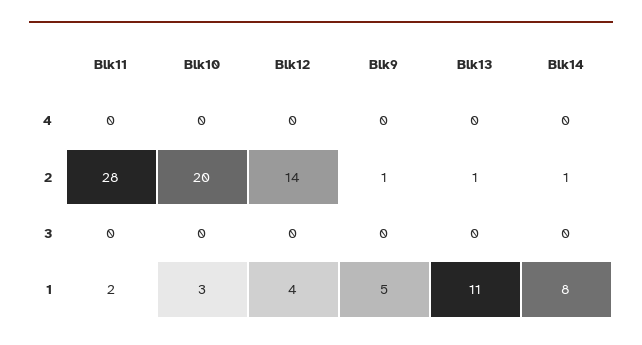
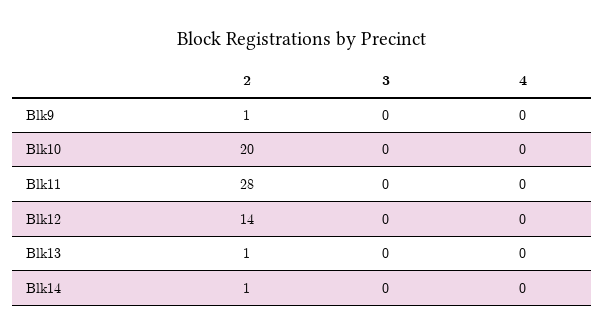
Blk11, 1: 2 -> none
Blk10, 1: 3 -> none
Blk12, 1: 4 -> none
Blk9, 1: 5 -> none
Blk13, 1: 11 -> none
Blk14, 1: 8 -> none

